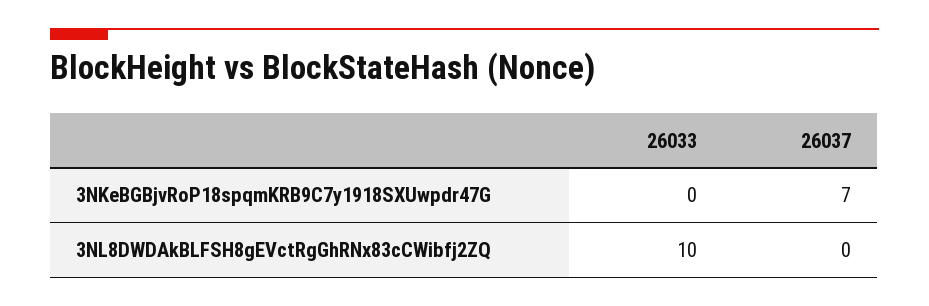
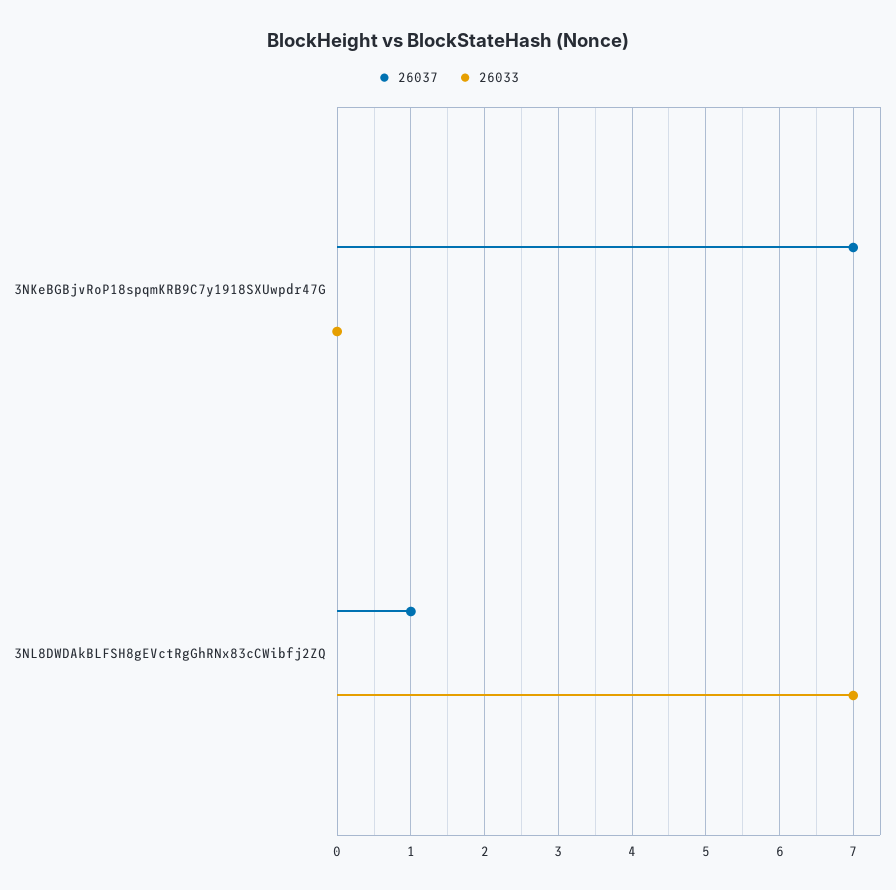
26033, 3NL8DWDAkBLFSH8gEVctRgGhRNx83cCWibfj2ZQ: 10 -> 7
26037, 3NL8DWDAkBLFSH8gEVctRgGhRNx83cCWibfj2ZQ: 0 -> 1

